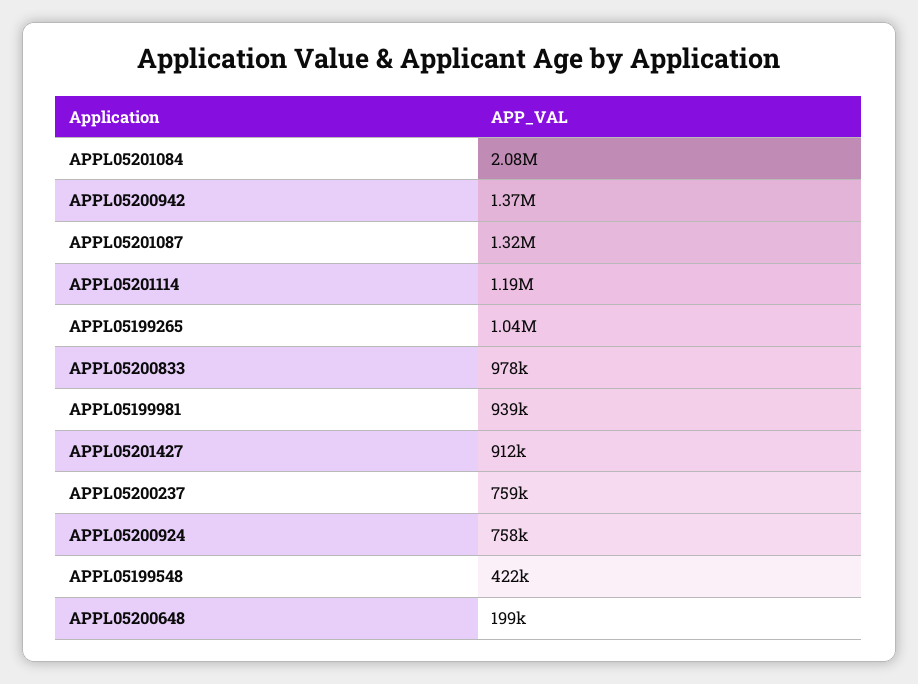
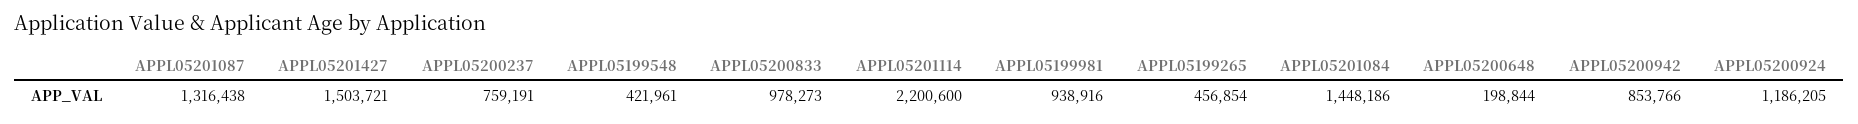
APPL05201084: 2080000 -> 1448186
APPL05200942: 1370000 -> 853766
APPL05201114: 1190000 -> 2200600
APPL05199265: 1040000 -> 456854
APPL05201427: 912000 -> 1503721
APPL05200924: 758000 -> 1186205

